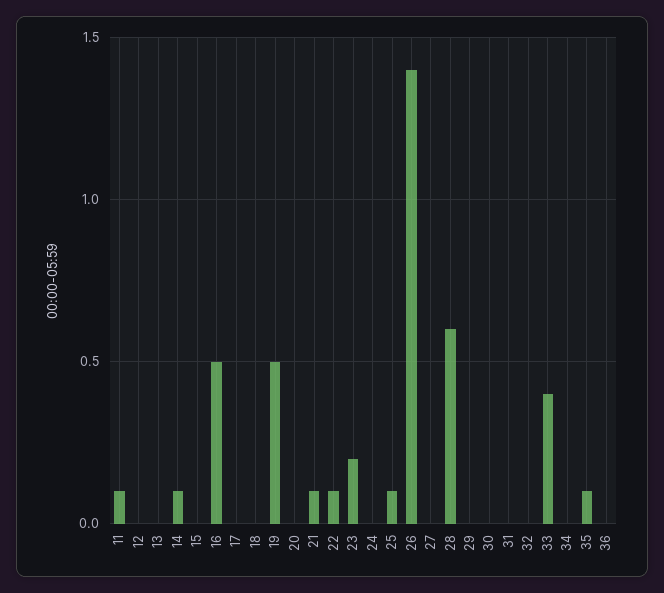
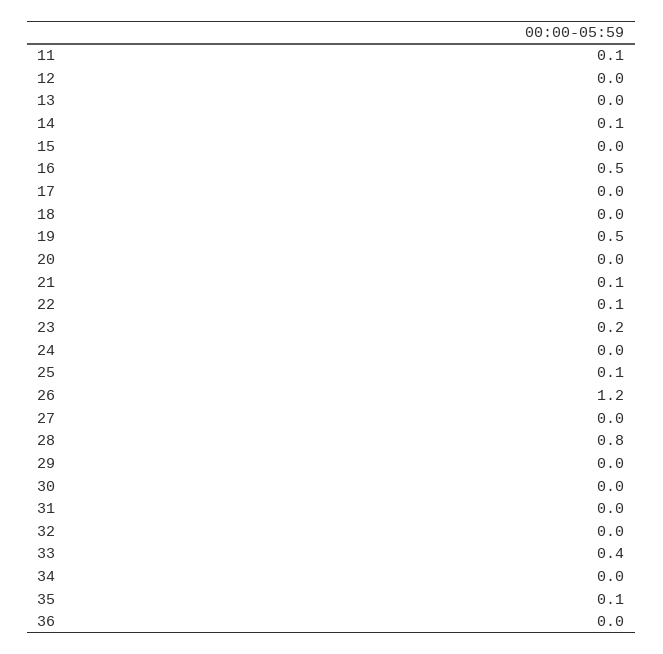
26: 1.4 -> 1.2
28: 0.6 -> 0.8

